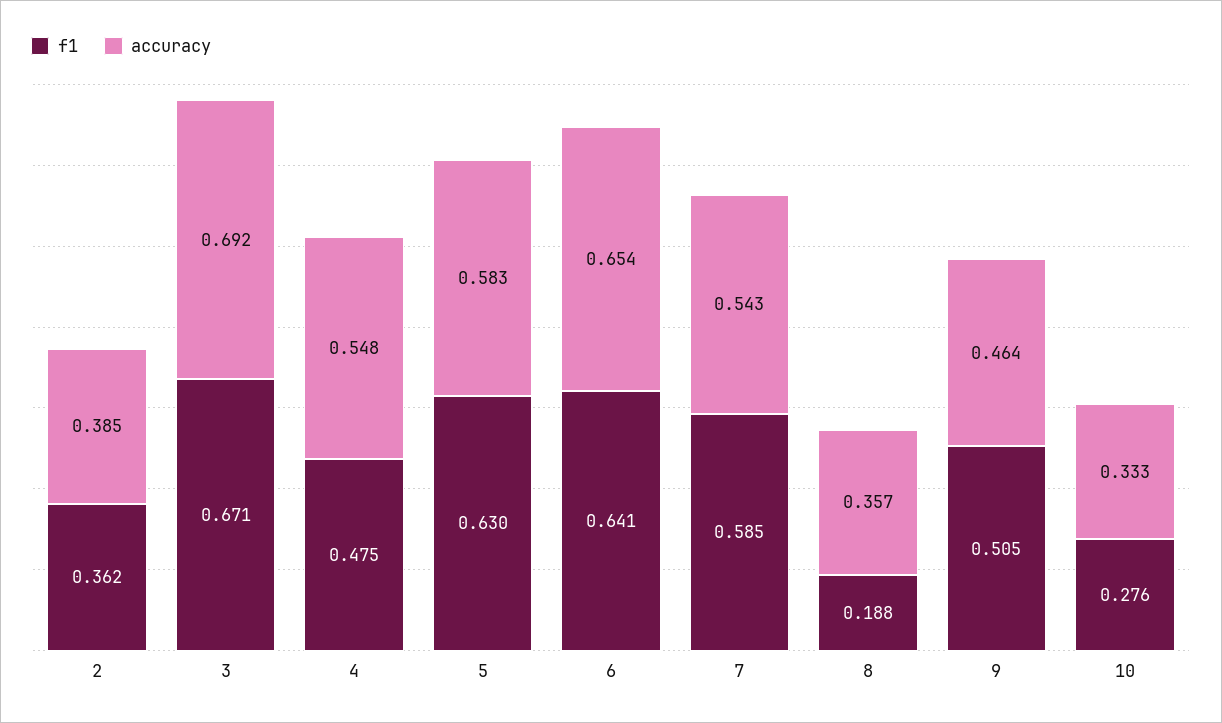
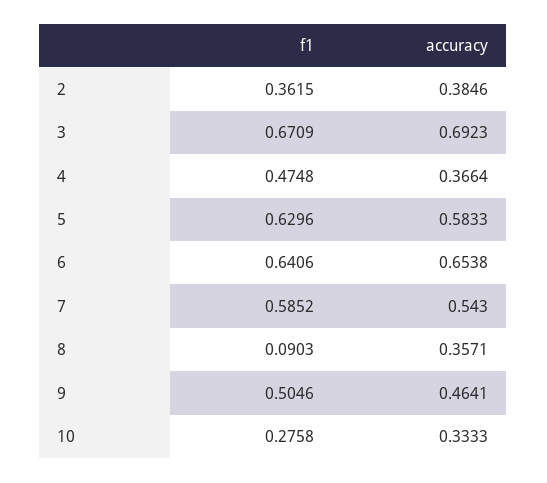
accuracy, 4: 0.548 -> 0.3664
f1, 8: 0.188 -> 0.0903

